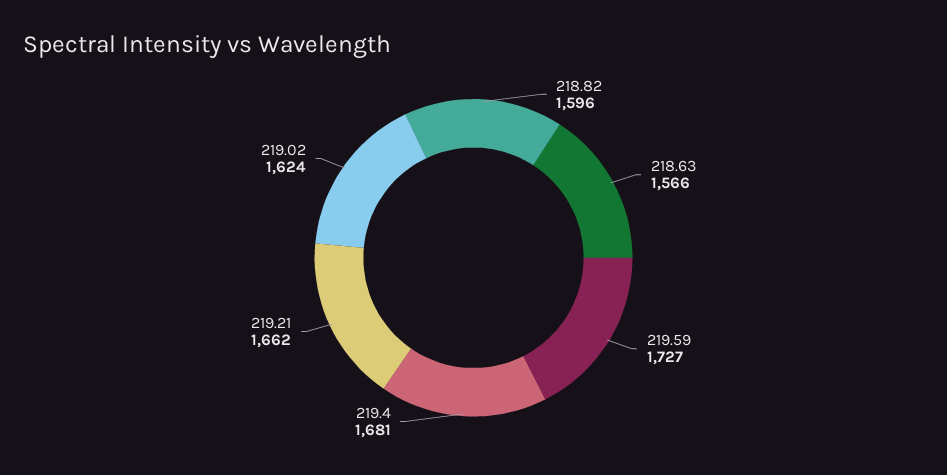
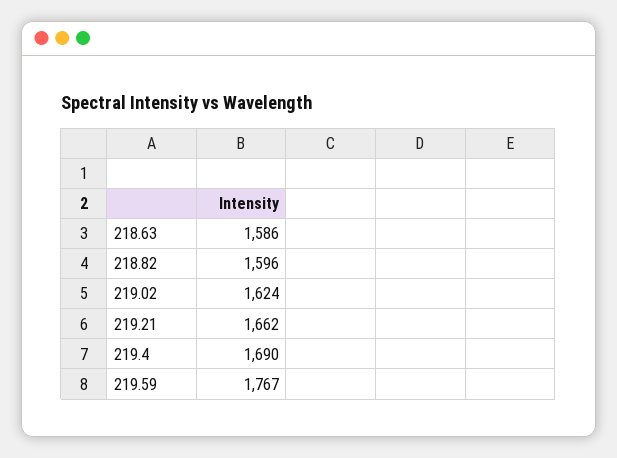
218.63: 1566 -> 1586
219.59: 1727 -> 1767
219.4: 1681 -> 1690

